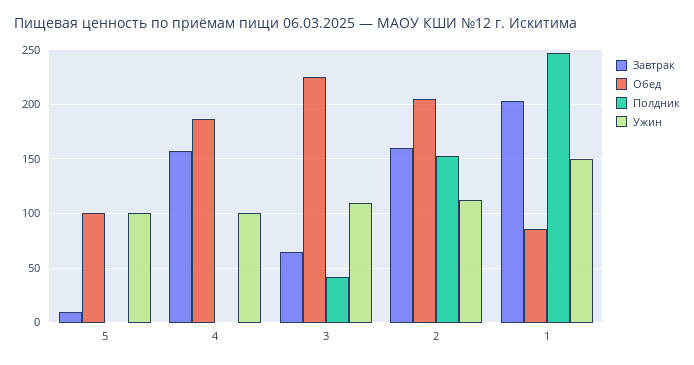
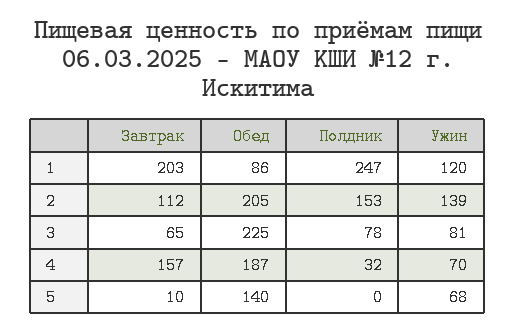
Обед, 5: 100 -> 140
Ужин, 5: 100 -> 68
Полдник, 4: 0 -> 32
Ужин, 4: 100 -> 70
Полдник, 3: 40 -> 78
Ужин, 3: 110 -> 81
Завтрак, 2: 160 -> 112
Ужин, 2: 110 -> 139
Ужин, 1: 150 -> 120

